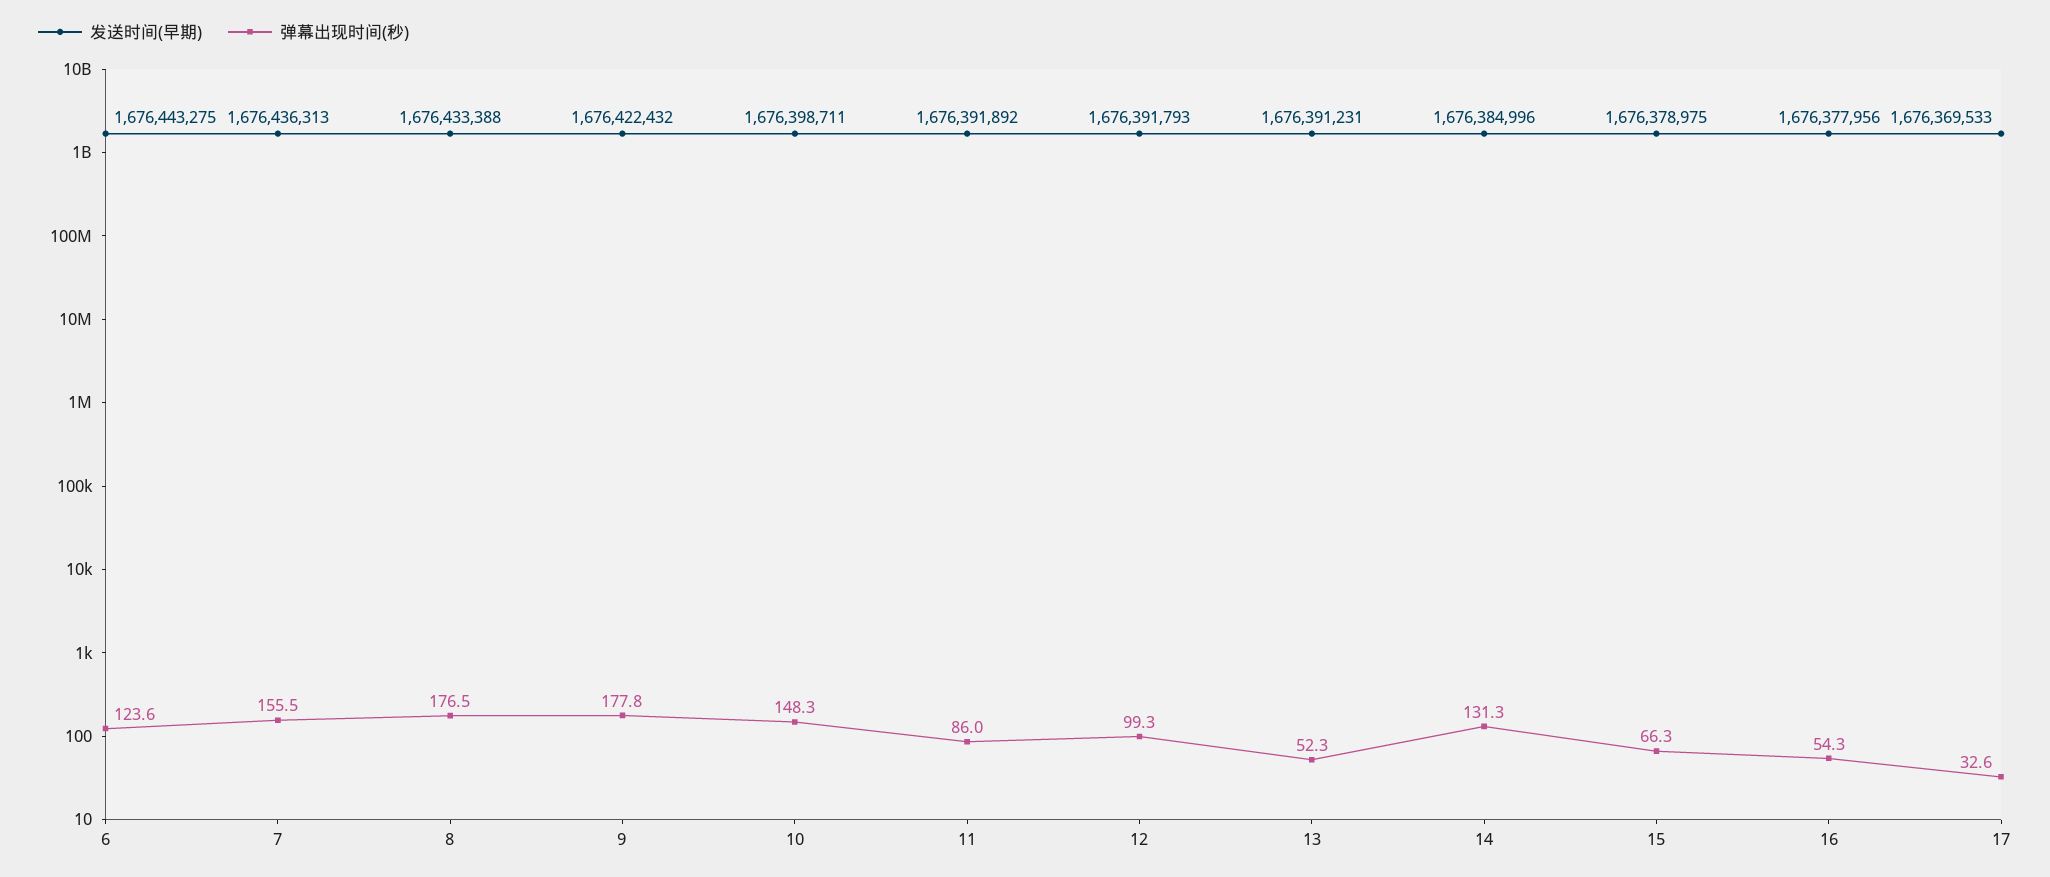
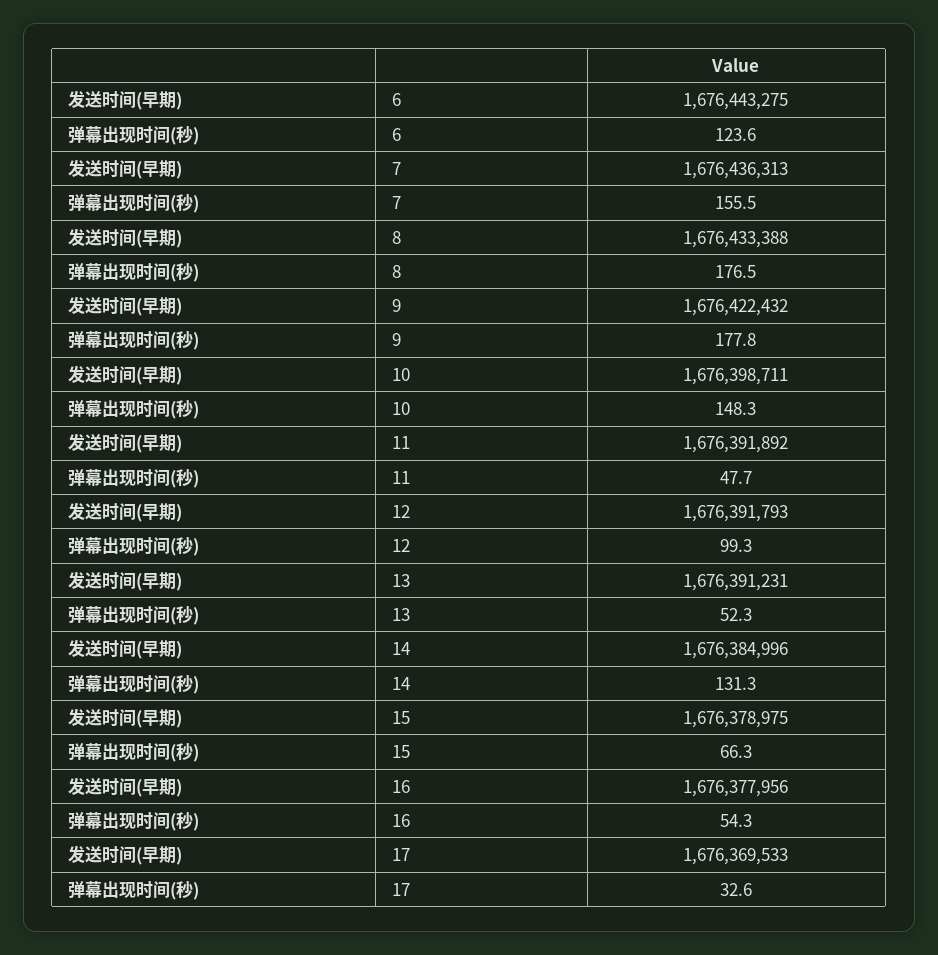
弹幕出现时间(秒), 11: 86 -> 47.7

